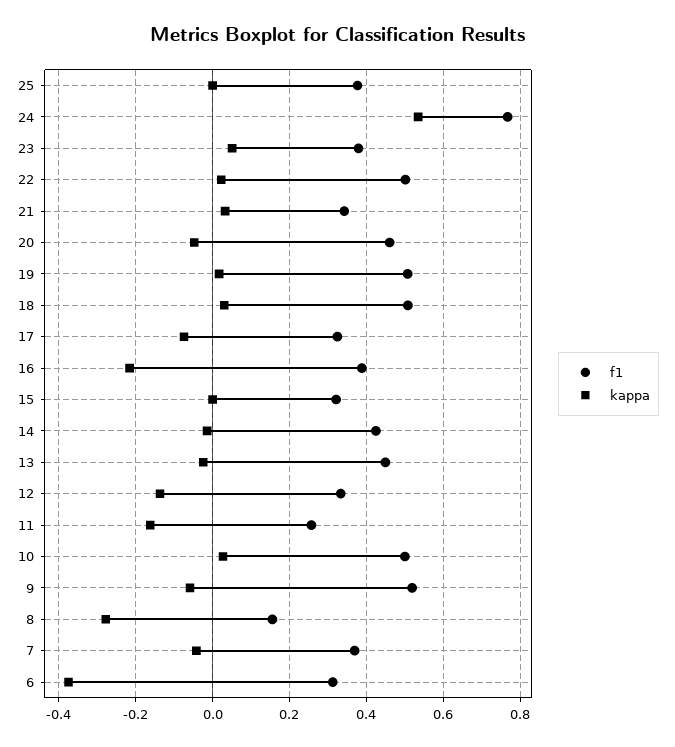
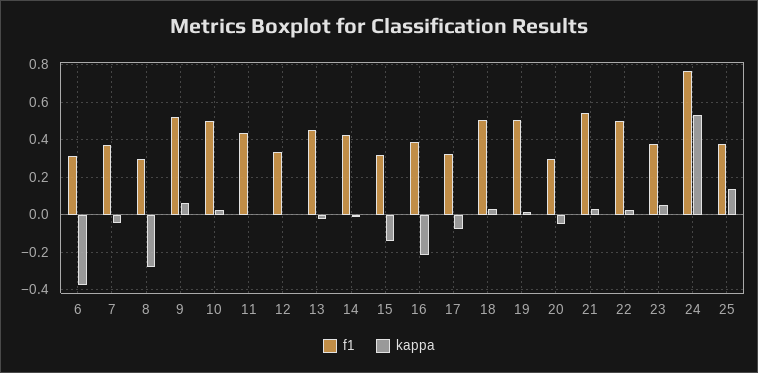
kappa, 25: 0 -> 0.15
f1, 21: 0.34 -> 0.55
f1, 20: 0.46 -> 0.3
kappa, 15: 0 -> -0.15
kappa, 12: -0.14 -> 0
f1, 11: 0.26 -> 0.45
kappa, 11: -0.16 -> 0
kappa, 9: -0.06 -> 0.05
f1, 8: 0.16 -> 0.3

